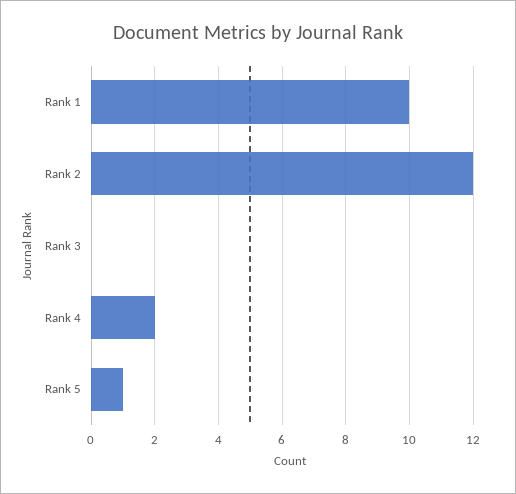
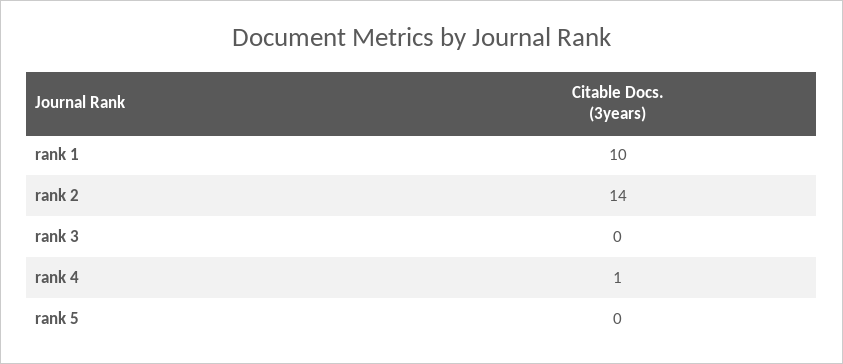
Rank 2: 12 -> 14
Rank 4: 2 -> 1
Rank 5: 1 -> 0

